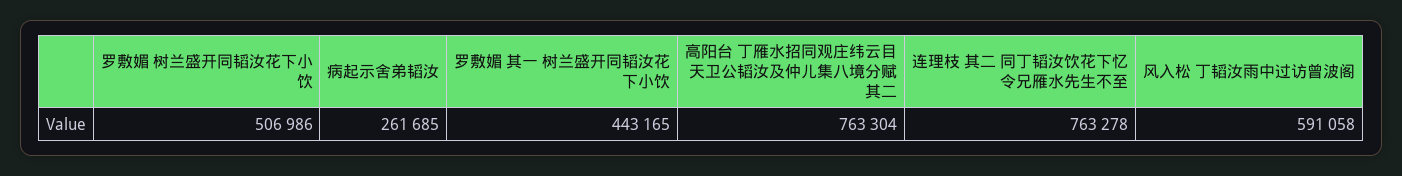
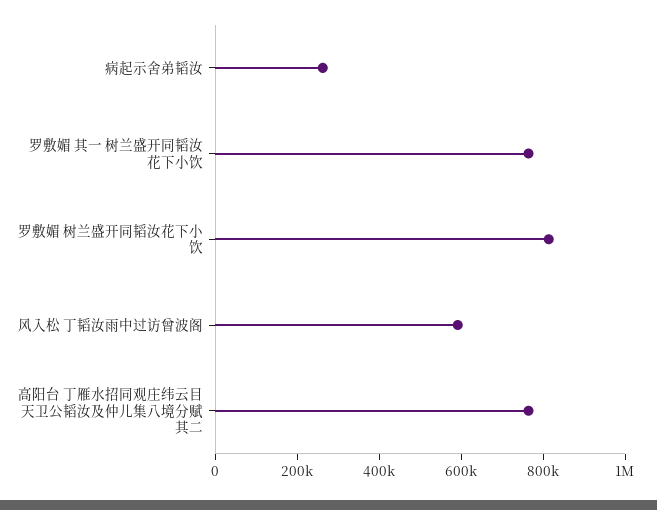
罗敷媚 树兰盛开同韬汝花下小饮: 506986 -> 800000
罗敷媚 其一 树兰盛开同韬汝花下小饮: 443165 -> 750000
连理枝 其二 同丁韬汝饮花下忆令兄雁水先生不至: 763278 -> none

